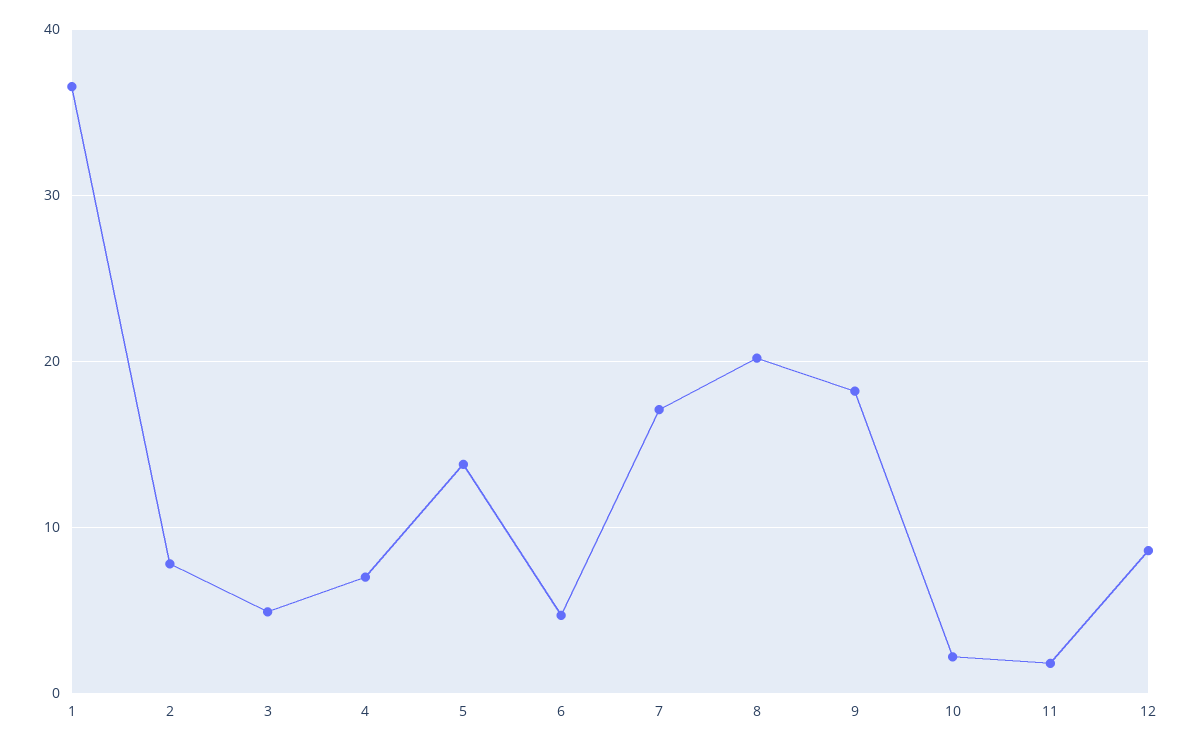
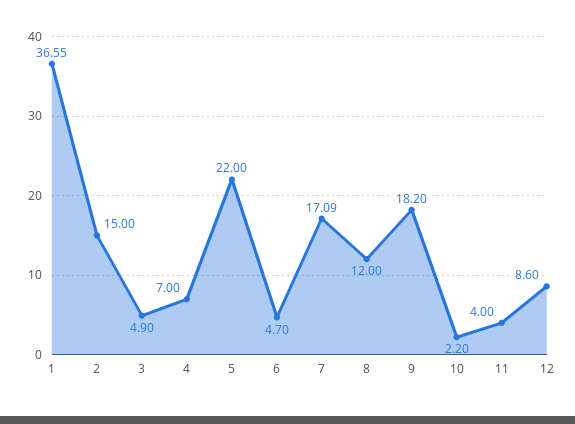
2: 8 -> 15
5: 14 -> 22
8: 20 -> 12
11: 2 -> 4

